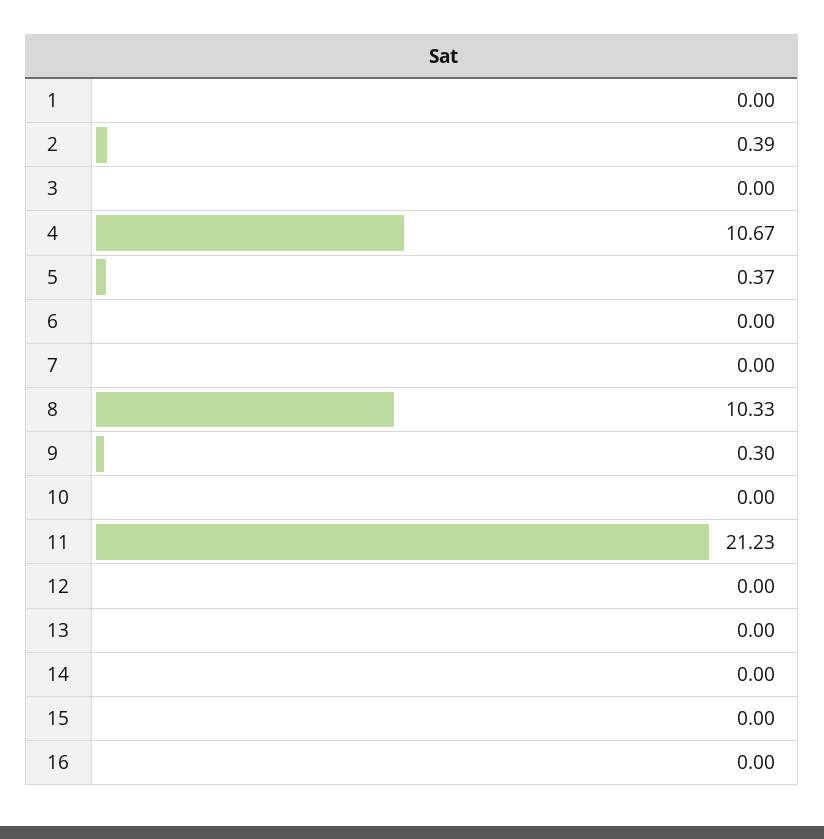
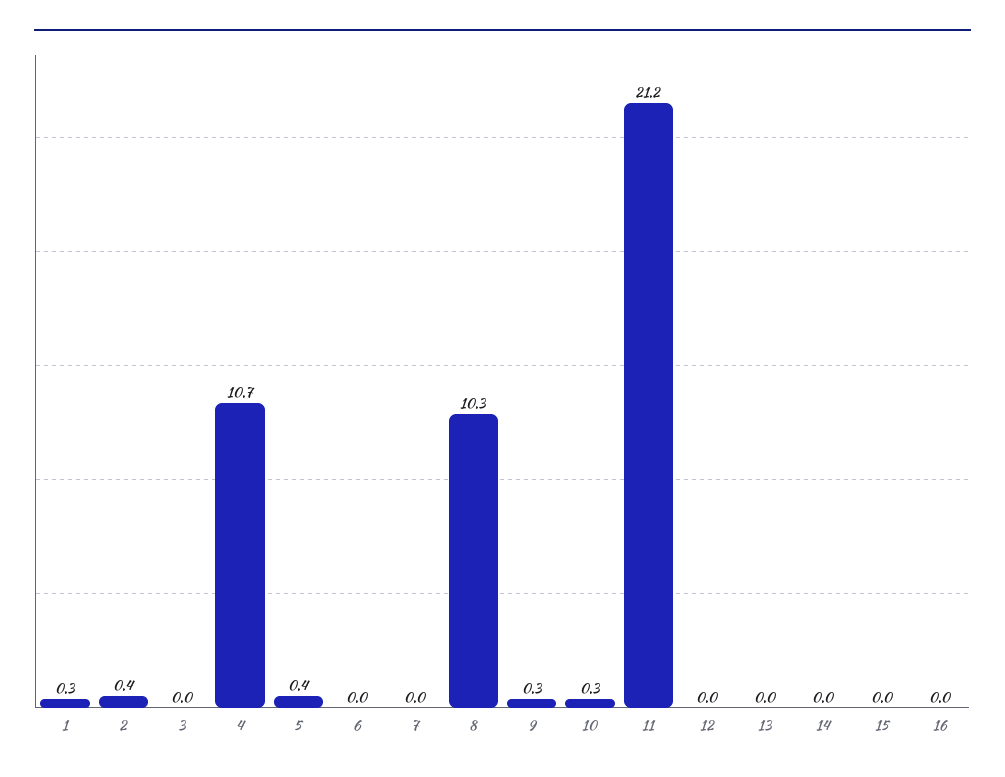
1: 0 -> 0.3
10: 0 -> 0.3

